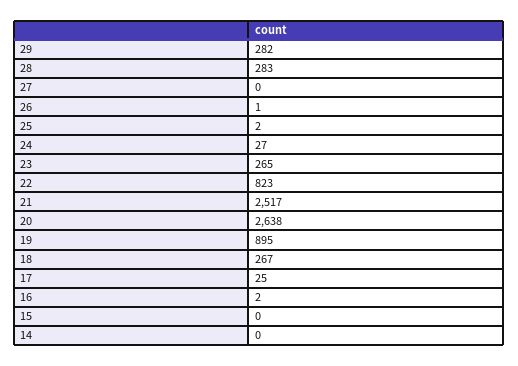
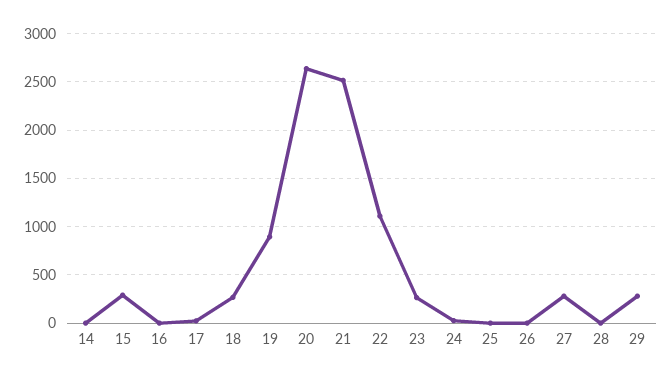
28: 283 -> 0
27: 0 -> 300
22: 823 -> 1100
15: 0 -> 300

